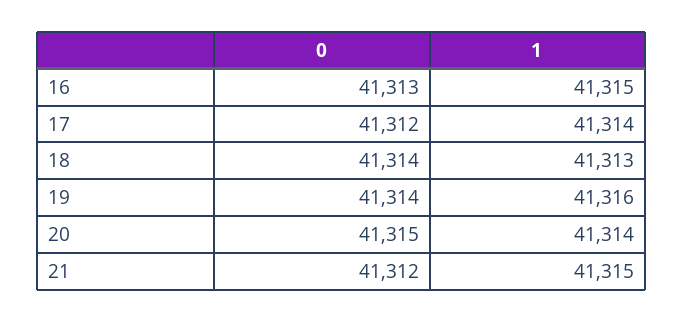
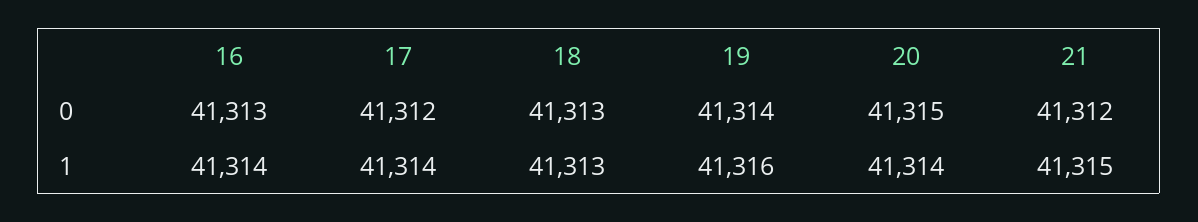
1, 16: 41315 -> 41314
0, 18: 41314 -> 41313

